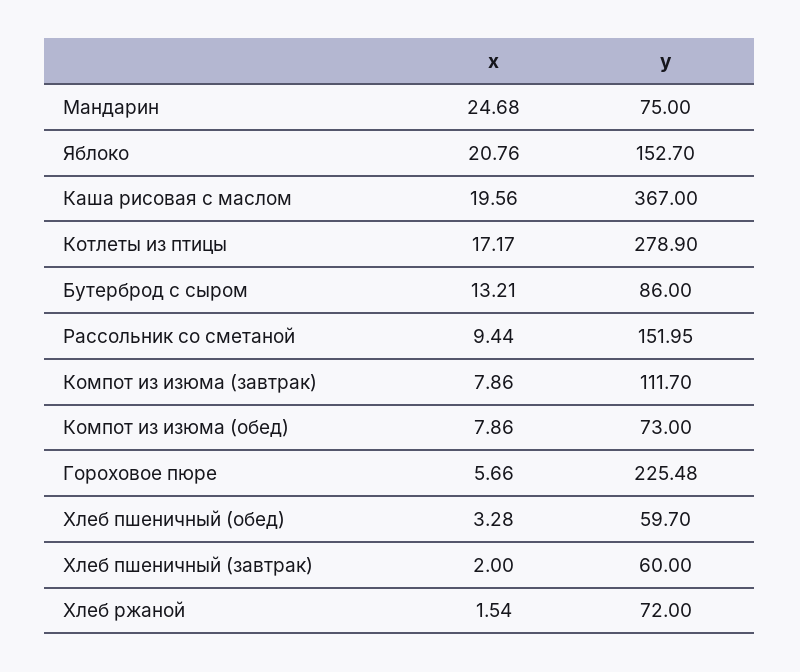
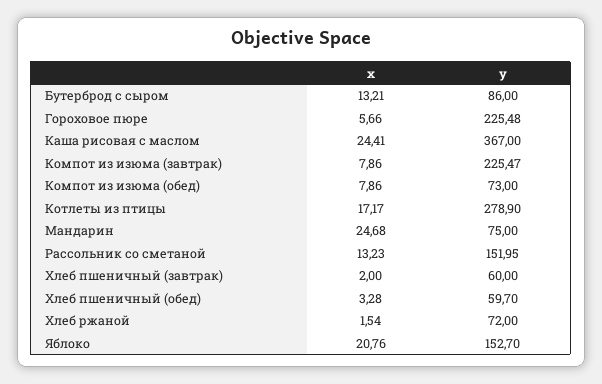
x, Каша рисовая с маслом: 19.56 -> 24.41
x, Рассольник со сметаной: 9.44 -> 13.23
y, Компот из изюма (завтрак): 111.7 -> 225.47

